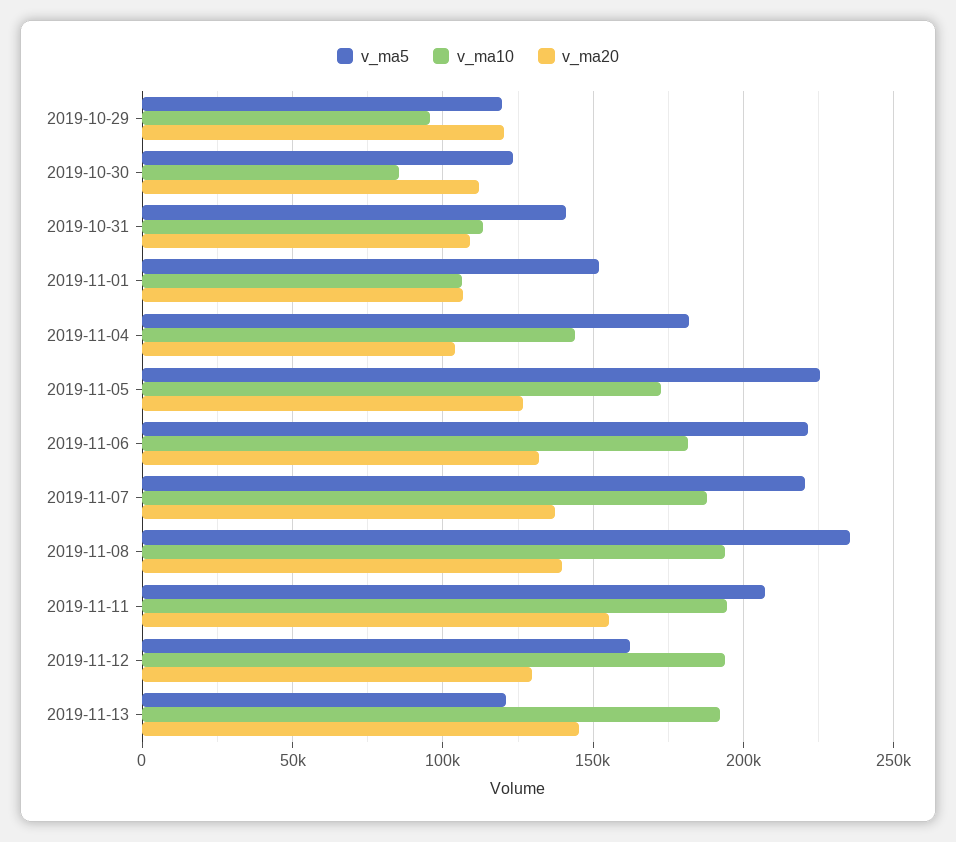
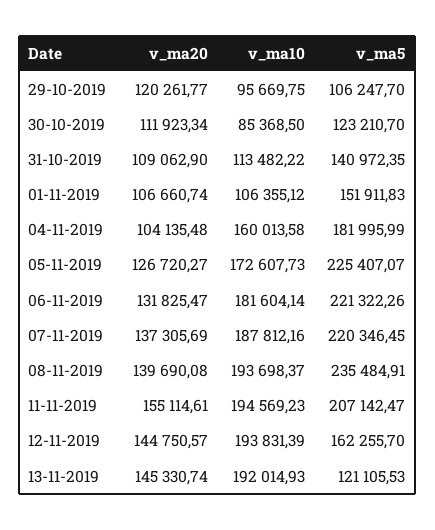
v_ma5, 2019-10-29: 120000 -> 106247.7
v_ma10, 2019-11-04: 145000 -> 160013.58
v_ma20, 2019-11-12: 130000 -> 144750.57

